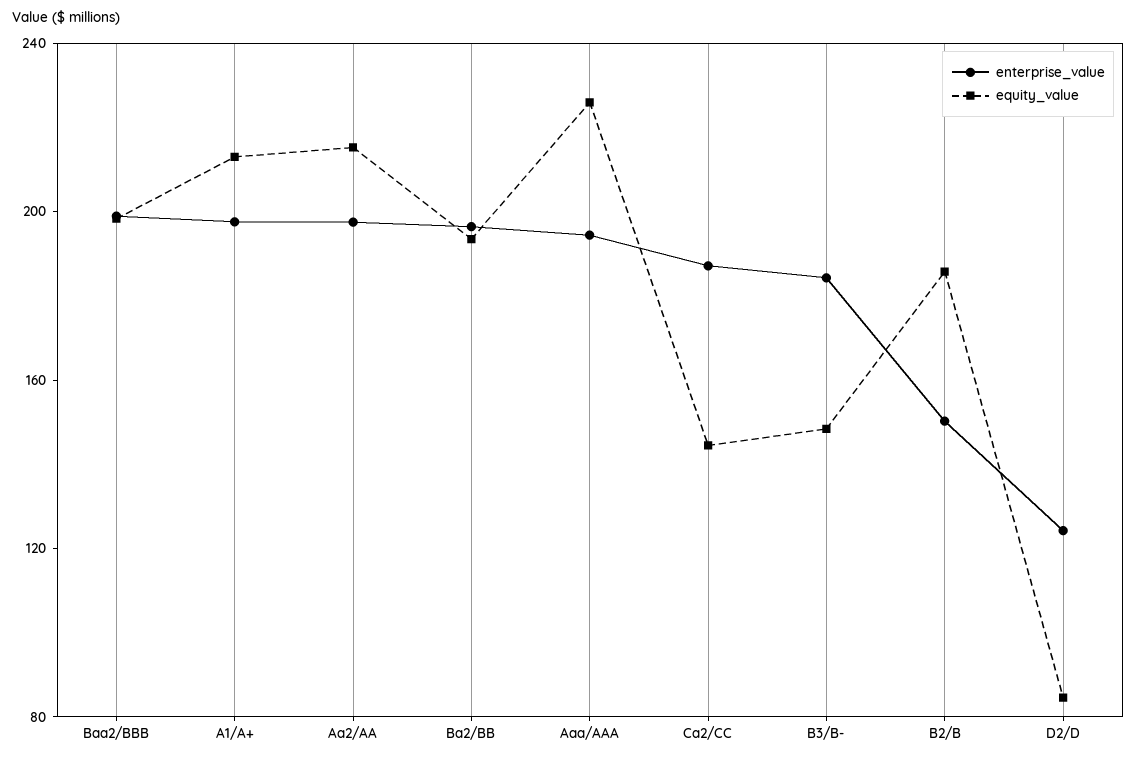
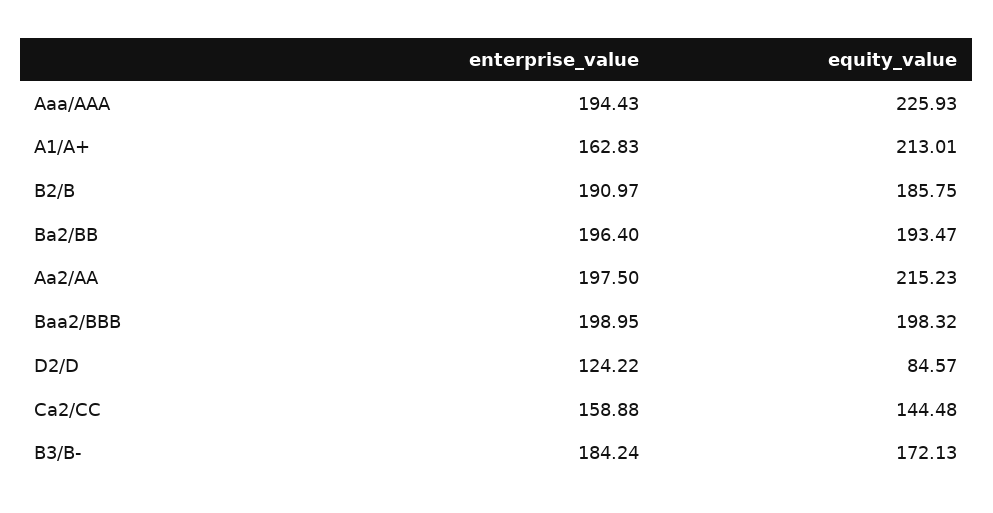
enterprise_value, A1/A+: 200 -> 162.83
enterprise_value, Ca2/CC: 190 -> 158.88
equity_value, B3/B-: 150 -> 172.13
enterprise_value, B2/B: 150 -> 190.97

